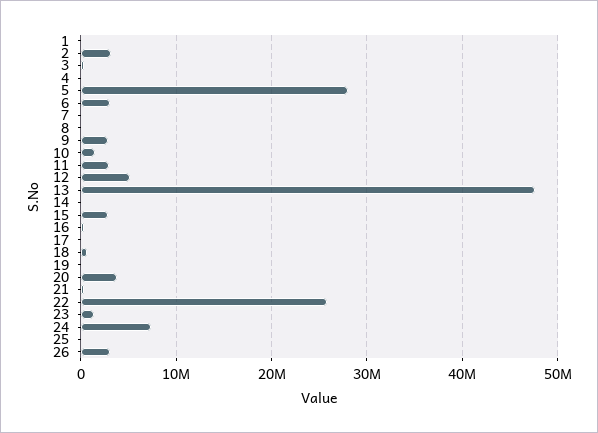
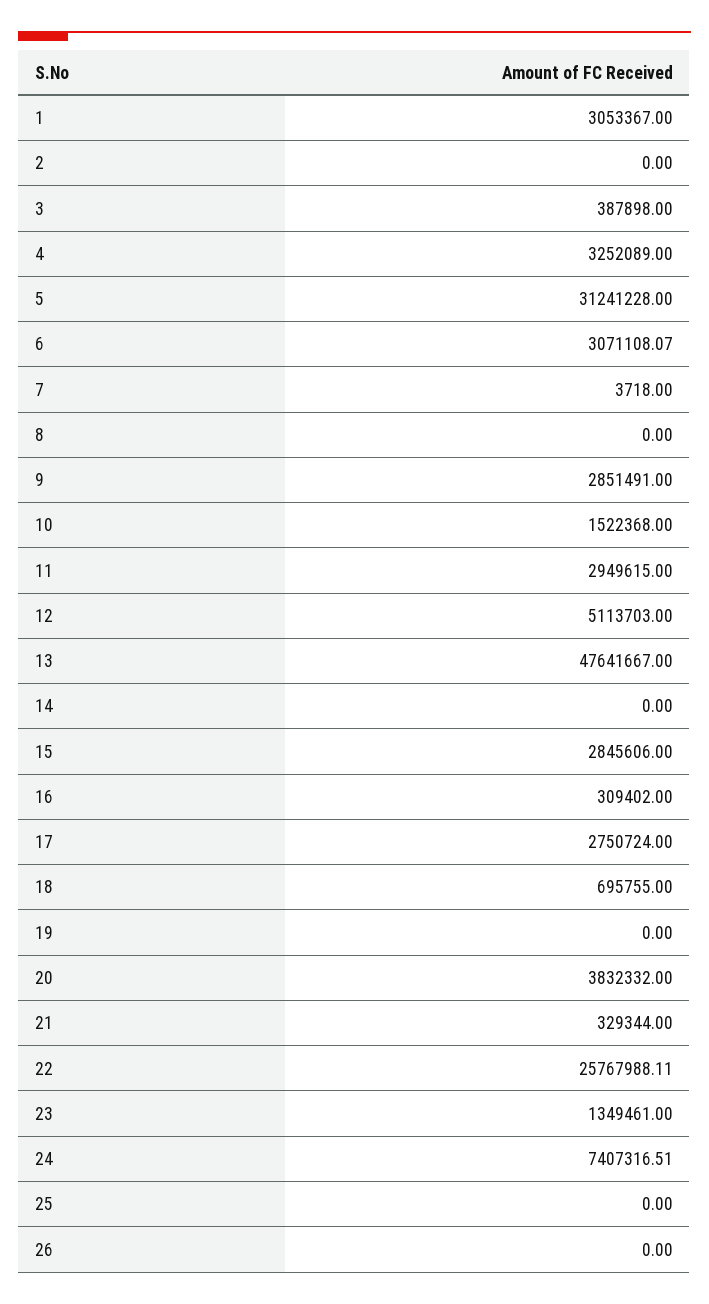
1: 0 -> 3053367
2: 3000000 -> 0
4: 0 -> 3252089
5: 28000000 -> 31241228
17: 0 -> 2750724
26: 3000000 -> 0

